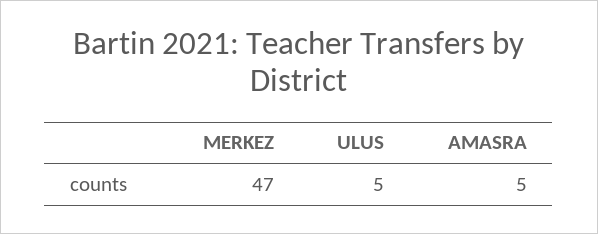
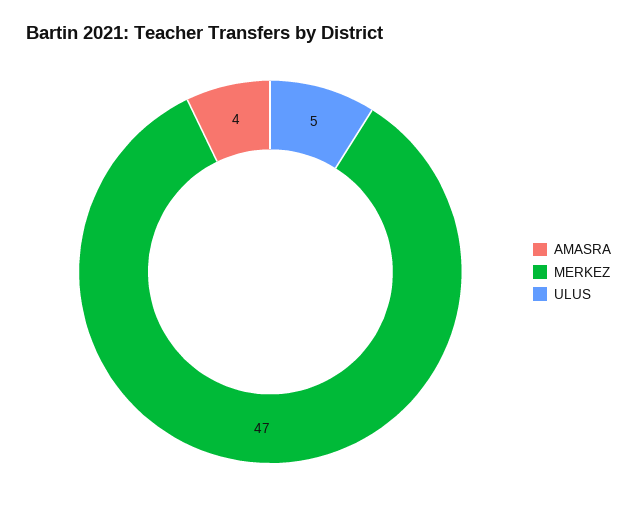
AMASRA: 5 -> 4

